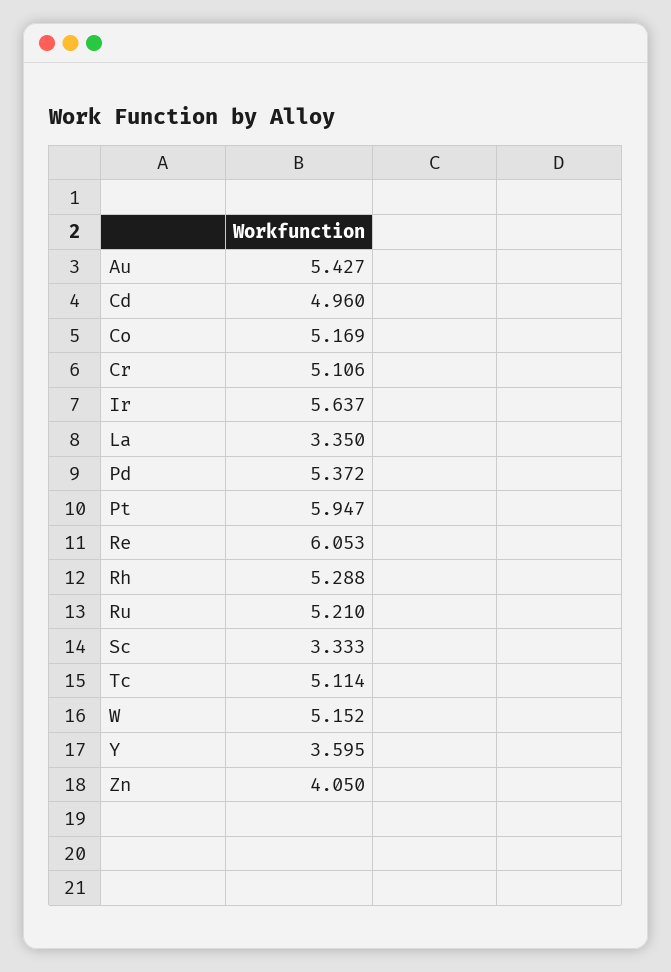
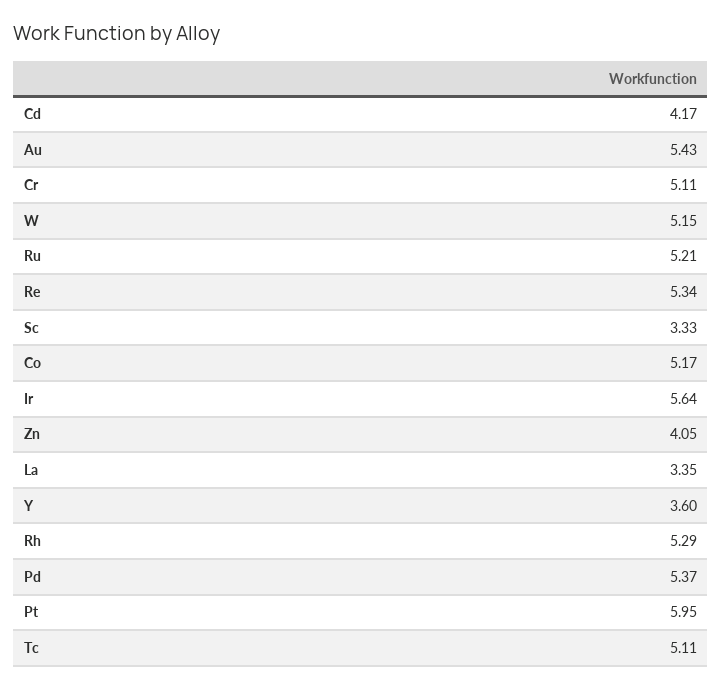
Cd: 4.96 -> 4.17
Re: 6.053 -> 5.34

